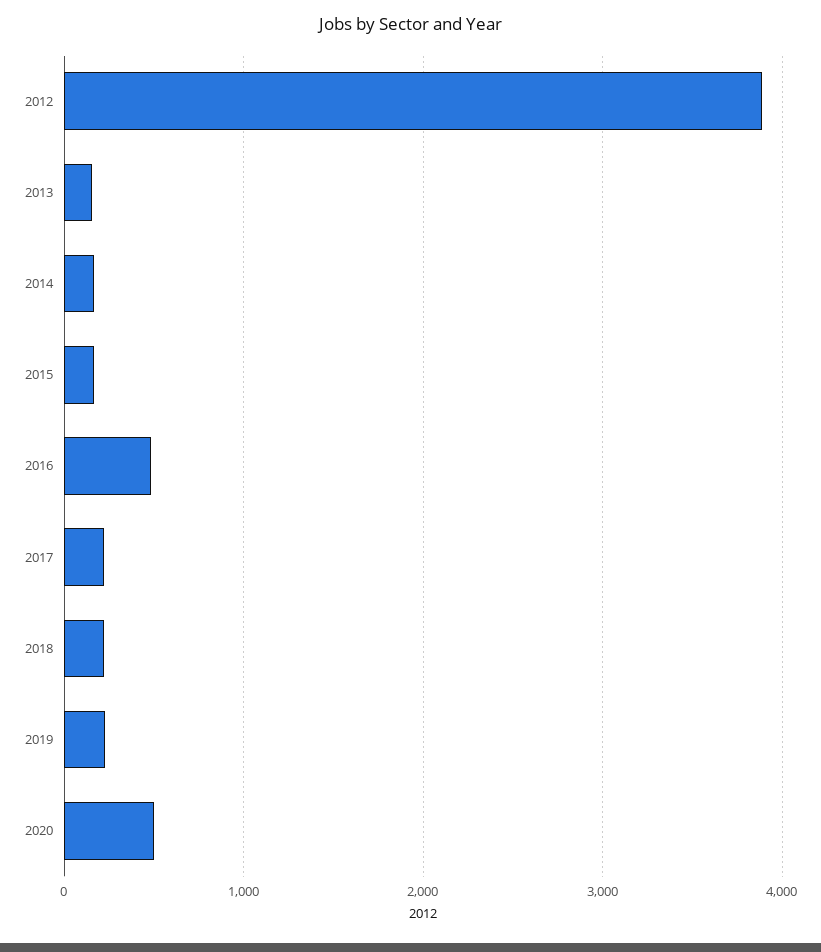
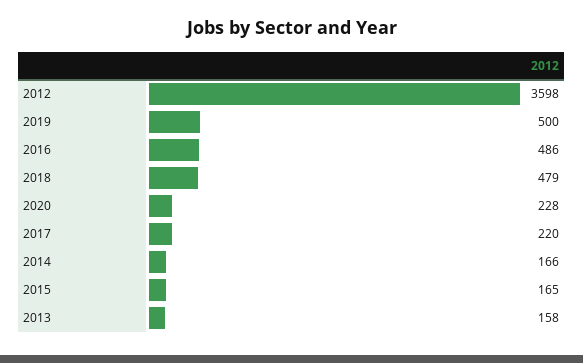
2012: 3900 -> 3598
2018: 200 -> 479
2019: 200 -> 500
2020: 500 -> 228

